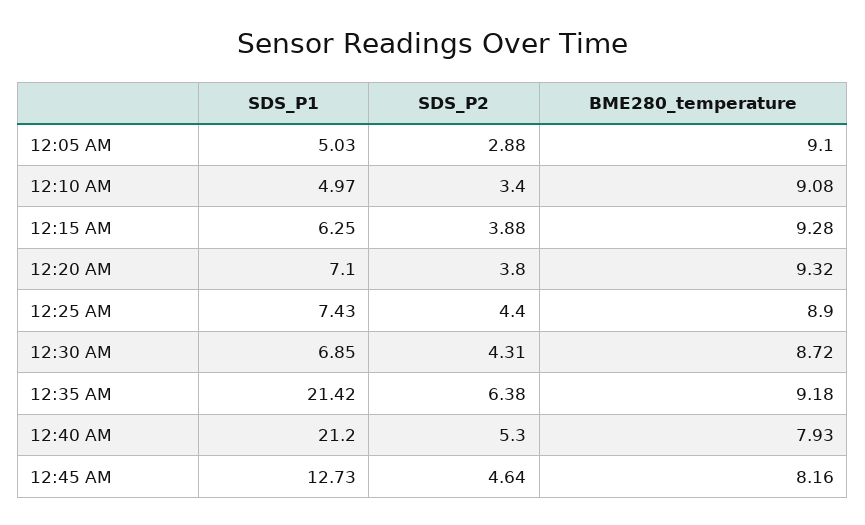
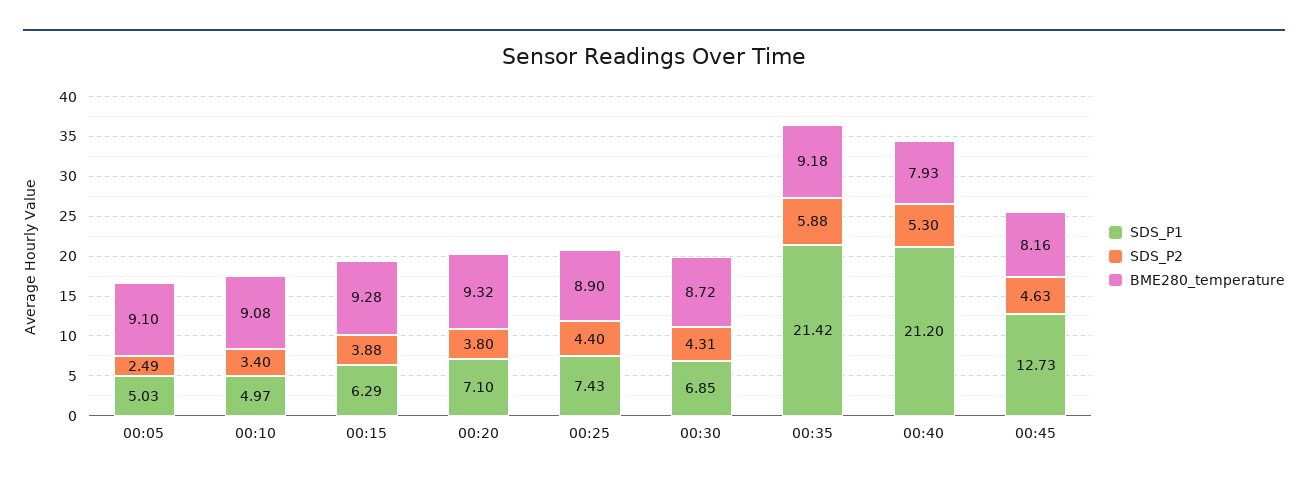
SDS_P2, 12:05 AM: 2.88 -> 2.49
SDS_P1, 12:15 AM: 6.25 -> 6.29
SDS_P2, 12:35 AM: 6.38 -> 5.88
SDS_P2, 12:45 AM: 4.64 -> 4.63

